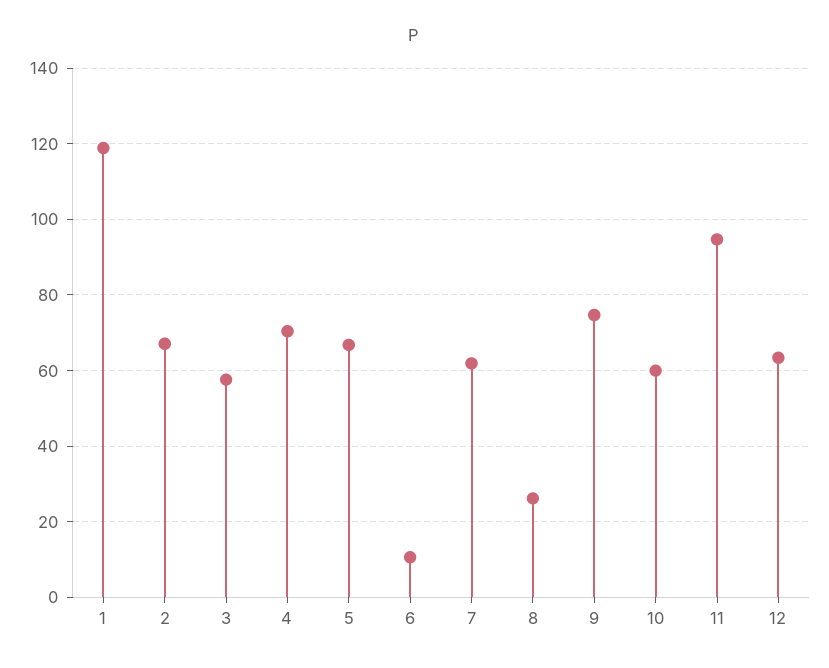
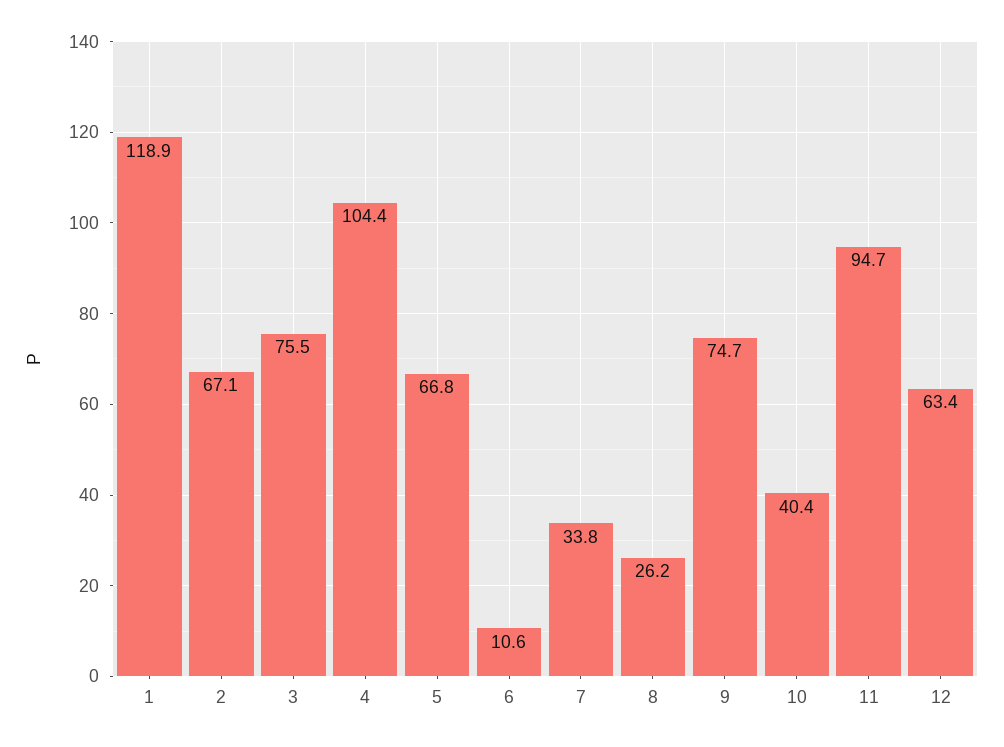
3: 58 -> 75.5
4: 70 -> 104.4
7: 62 -> 33.8
10: 60 -> 40.4

